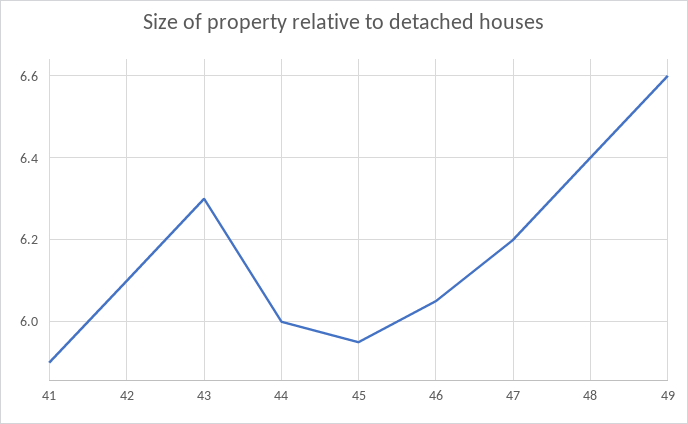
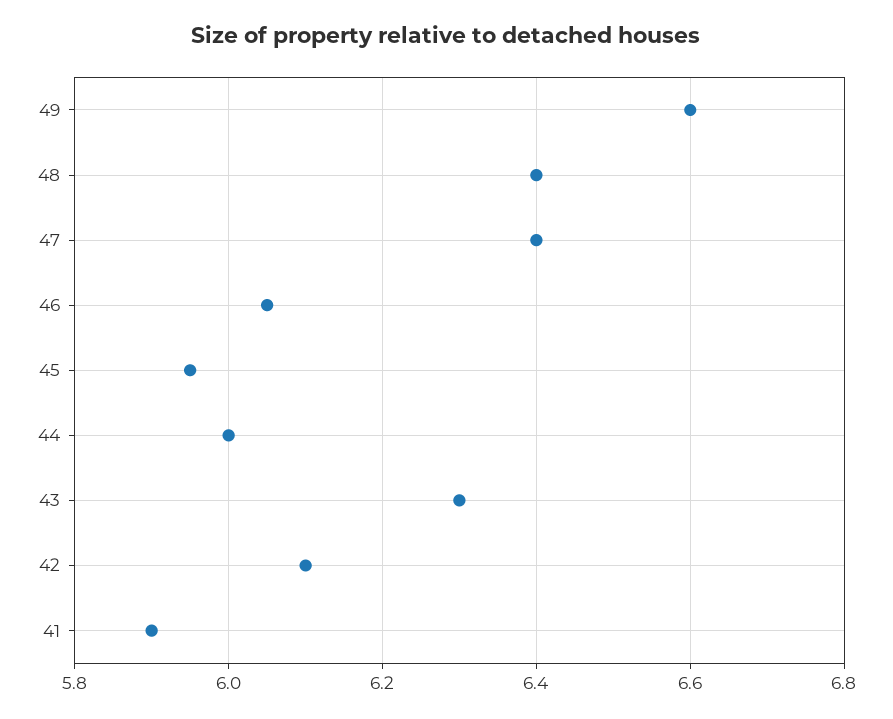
47: 6.2 -> 6.4

